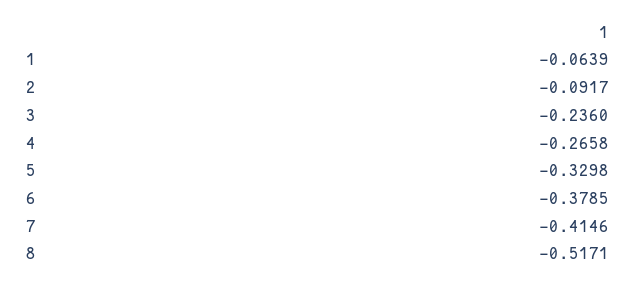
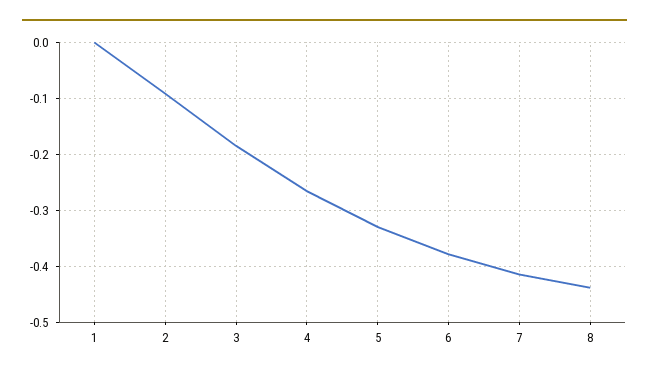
1: -0.0639 -> 0
3: -0.236 -> -0.18
8: -0.5171 -> -0.44

